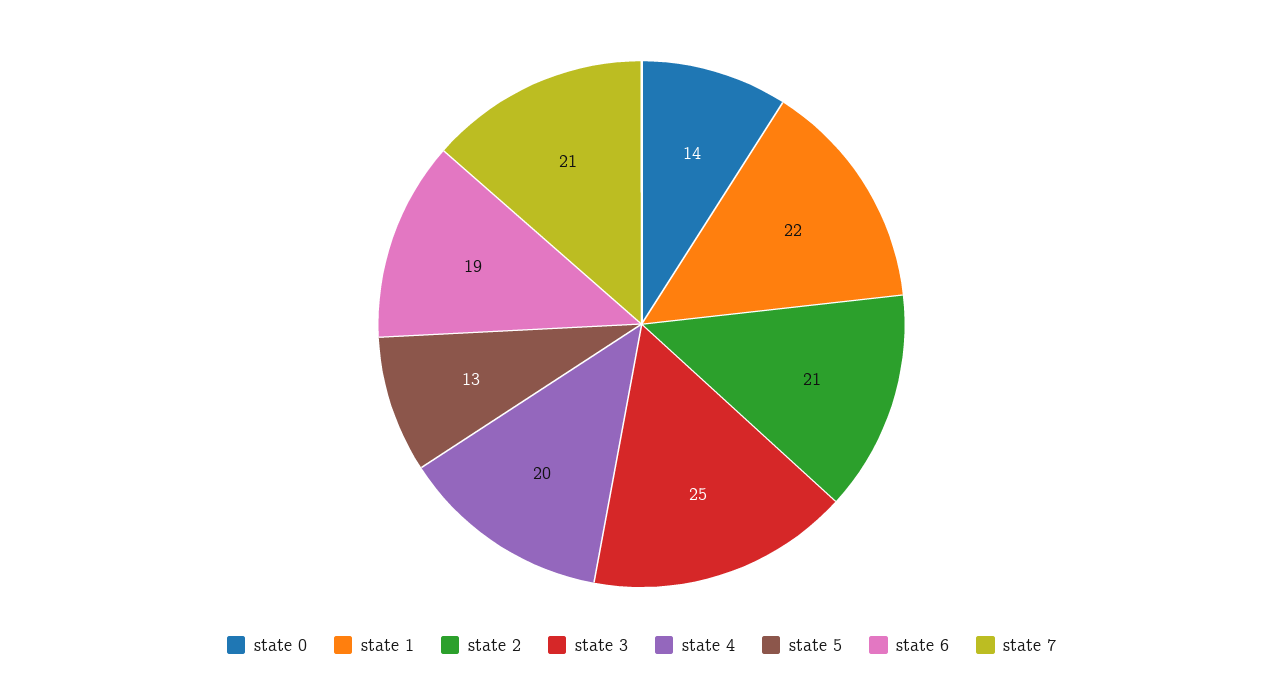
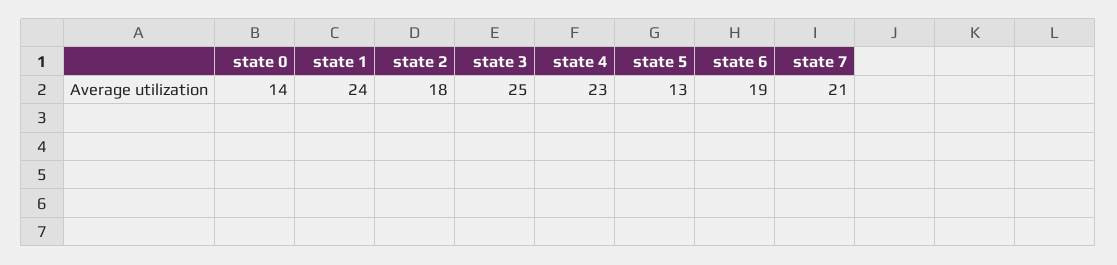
state 1: 22 -> 24
state 2: 21 -> 18
state 4: 20 -> 23

